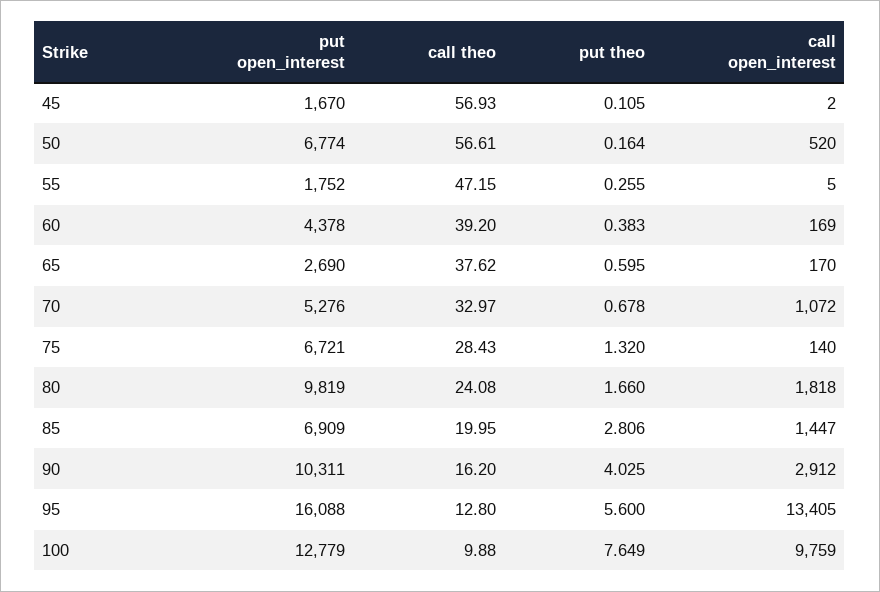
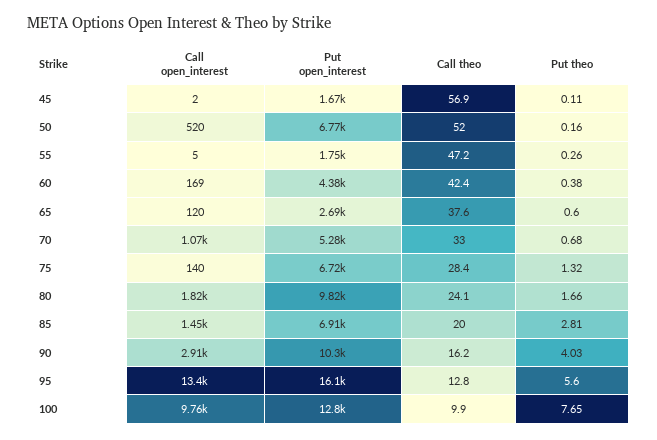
call theo, 50: 56.61 -> 52
call theo, 60: 39.2 -> 42.4
call open_interest, 65: 170 -> 120

